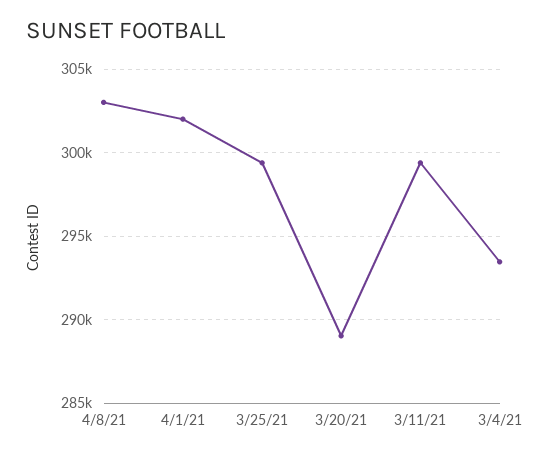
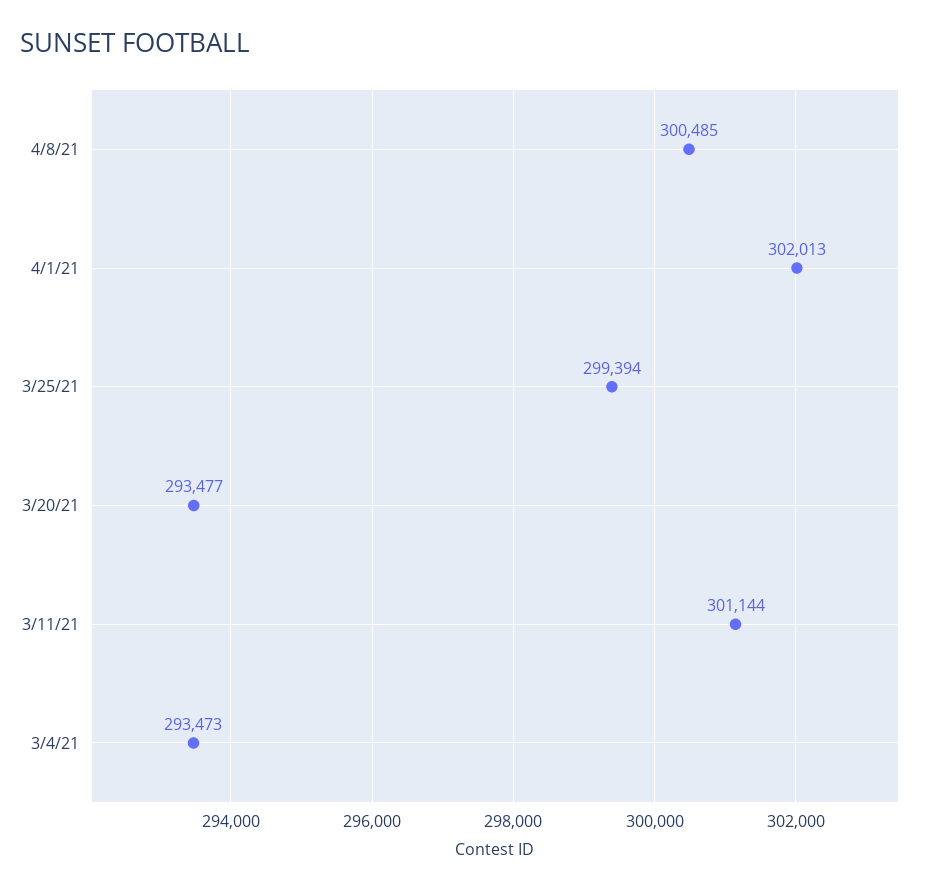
4/8/21: 303000 -> 300485
3/20/21: 289000 -> 293477
3/11/21: 299500 -> 301144

